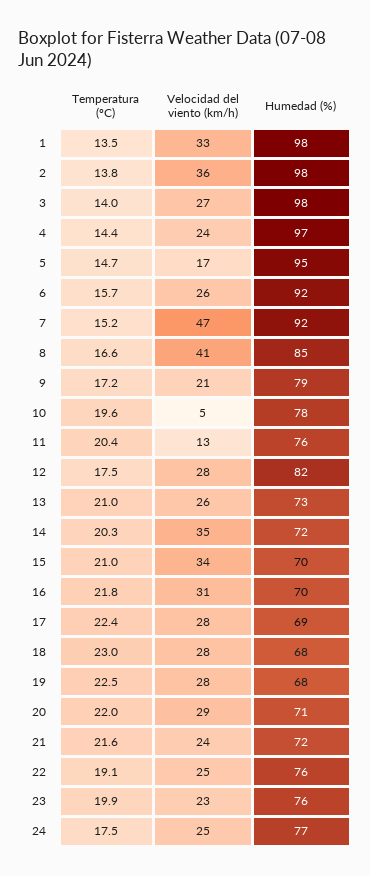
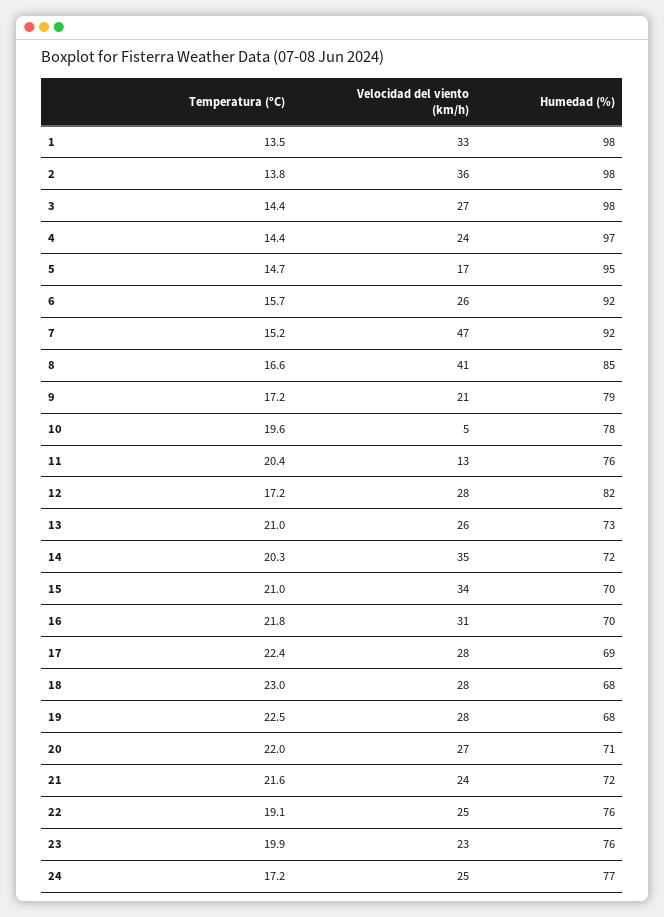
Temperatura (ºC), 3: 14 -> 14.4
Temperatura (ºC), 12: 17.5 -> 17.2
Velocidad del viento (km/h), 20: 29 -> 27
Temperatura (ºC), 24: 17.5 -> 17.2

